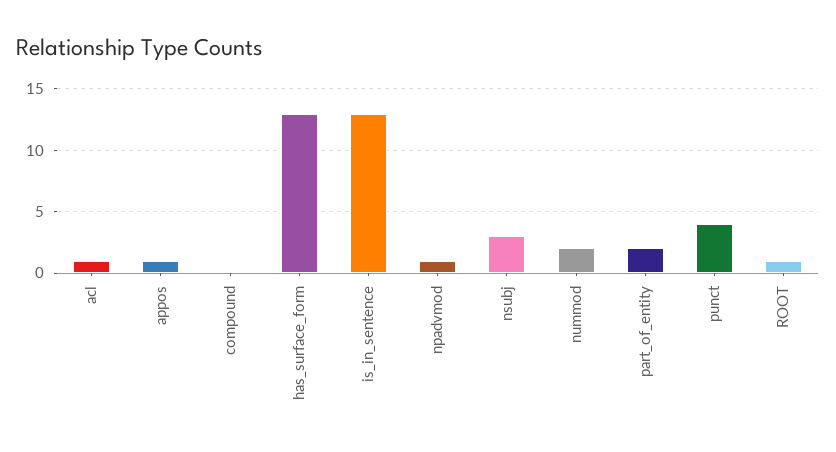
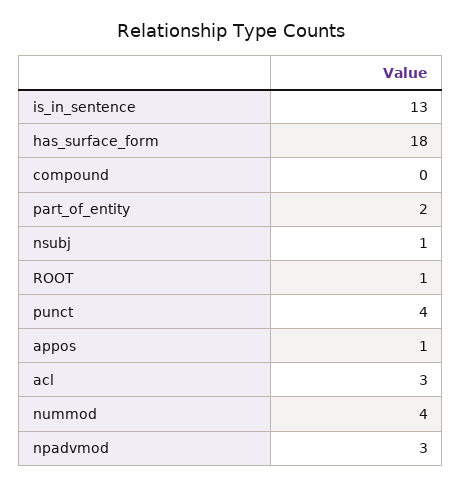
acl: 1 -> 3
has_surface_form: 13 -> 18
npadvmod: 1 -> 3
nsubj: 3 -> 1
nummod: 2 -> 4

